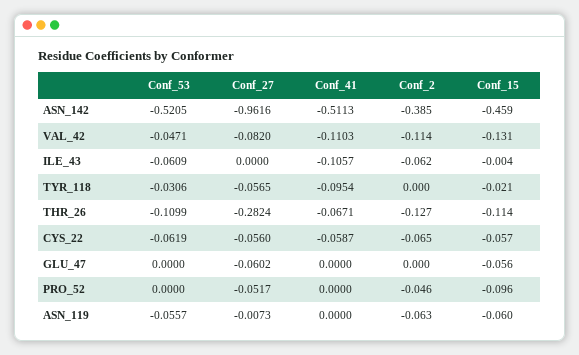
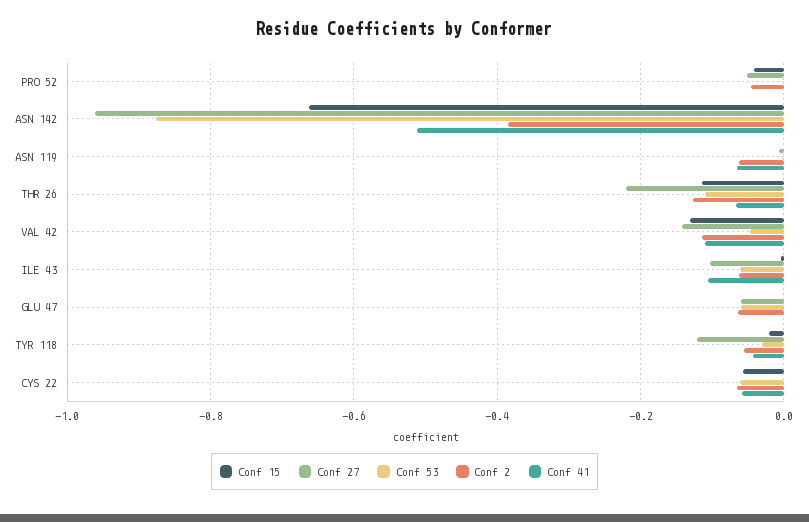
Conf_53, ASN_142: -0.5205 -> -0.88
Conf_15, ASN_142: -0.459 -> -0.66
Conf_27, VAL_42: -0.082 -> -0.14
Conf_27, ILE_43: 0 -> -0.1
Conf_27, TYR_118: -0.0565 -> -0.12
Conf_41, TYR_118: -0.0954 -> -0.04
Conf_2, TYR_118: 0 -> -0.06
Conf_27, THR_26: -0.2824 -> -0.22
Conf_27, CYS_22: -0.056 -> 0
Conf_53, GLU_47: 0 -> -0.06
Conf_2, GLU_47: 0 -> -0.06
Conf_15, GLU_47: -0.056 -> 0
Conf_15, PRO_52: -0.096 -> -0.04
Conf_53, ASN_119: -0.0557 -> 0
Conf_41, ASN_119: 0 -> -0.06
Conf_15, ASN_119: -0.06 -> 0

